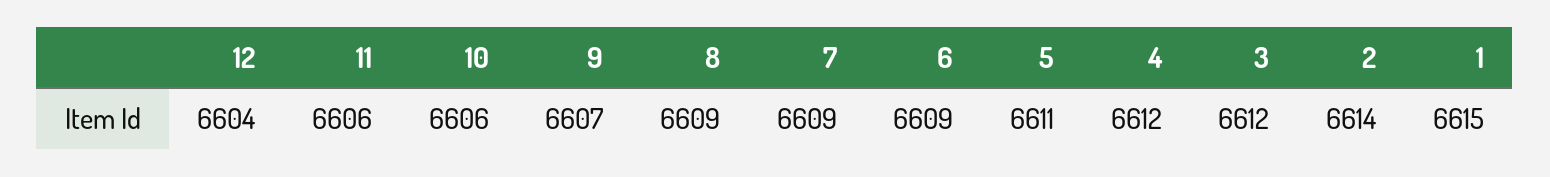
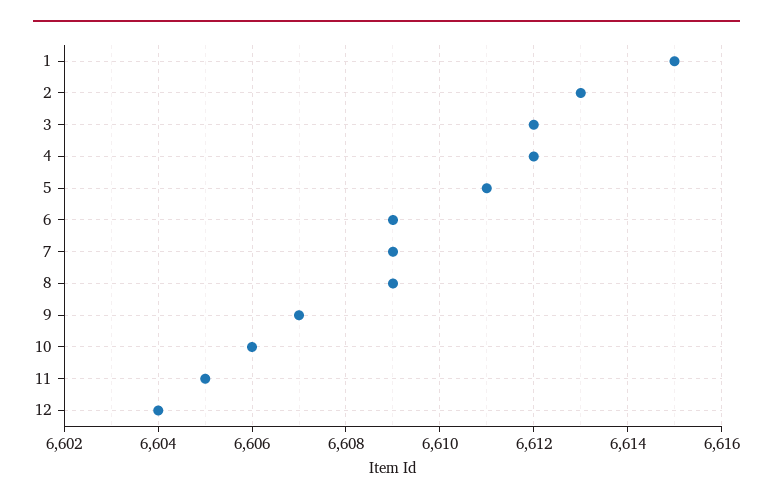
11: 6606 -> 6605
2: 6614 -> 6613

